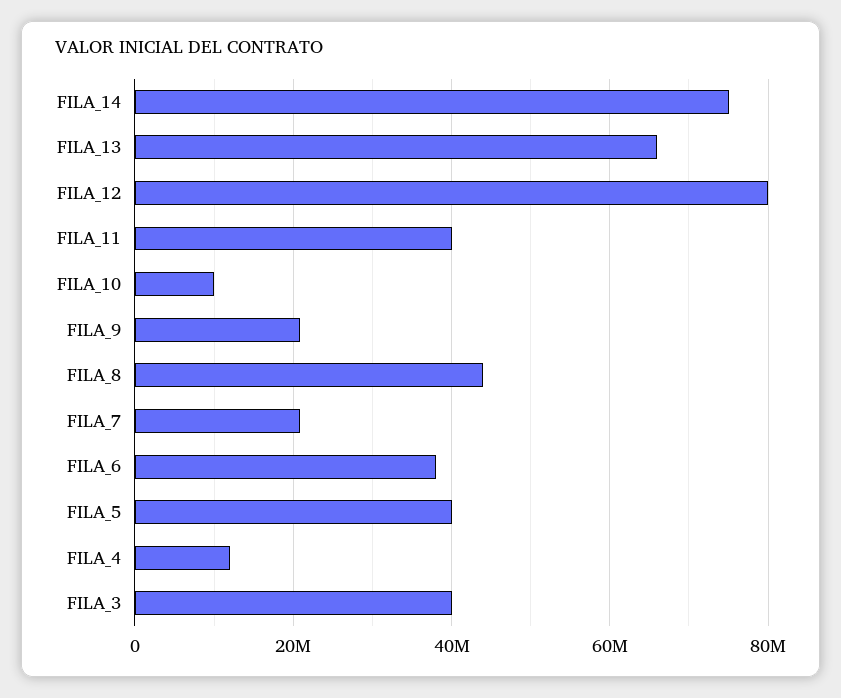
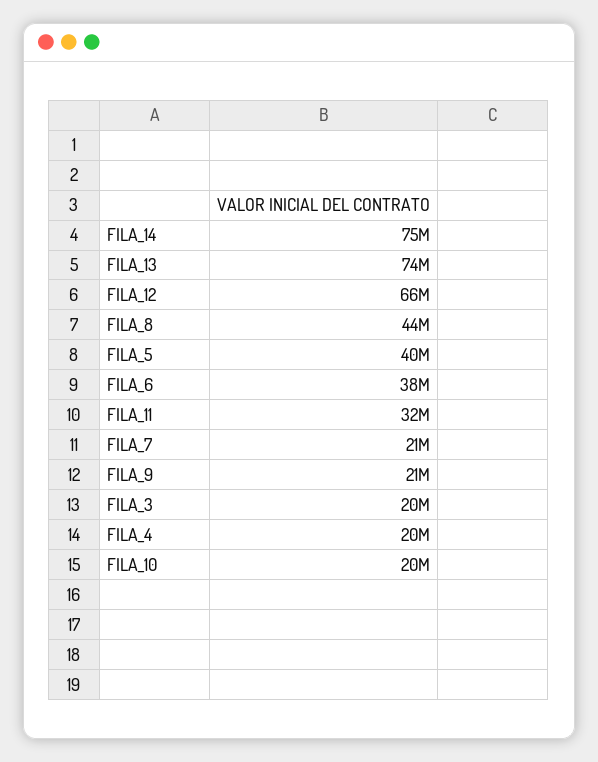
FILA_13: 66000000 -> 74000000
FILA_12: 80000000 -> 66000000
FILA_11: 40000000 -> 32000000
FILA_10: 10000000 -> 20000000
FILA_4: 12000000 -> 20000000
FILA_3: 40000000 -> 20000000

